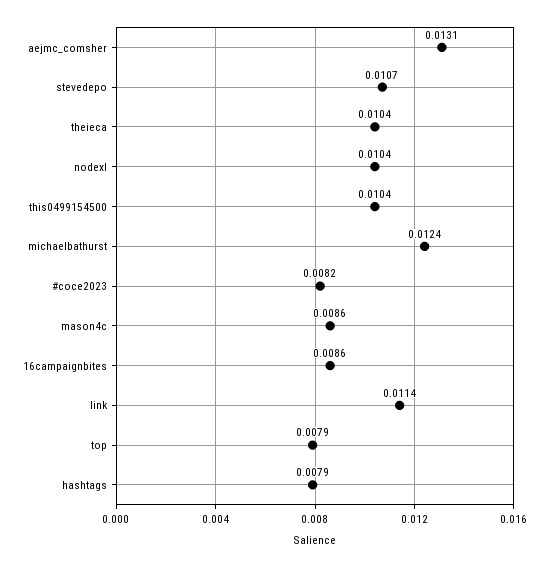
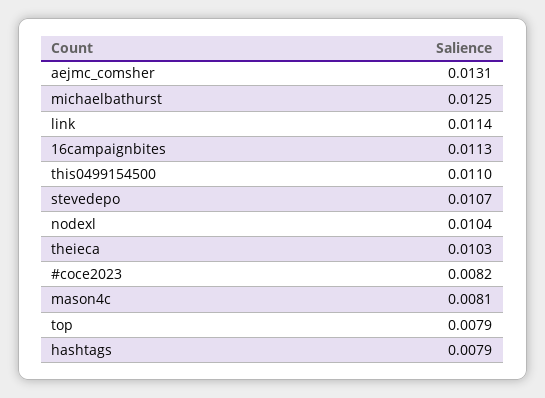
theieca: 0.0104 -> 0.0103
this0499154500: 0.0104 -> 0.011
michaelbathurst: 0.0124 -> 0.0125
mason4c: 0.0086 -> 0.0081
16campaignbites: 0.0086 -> 0.0113

